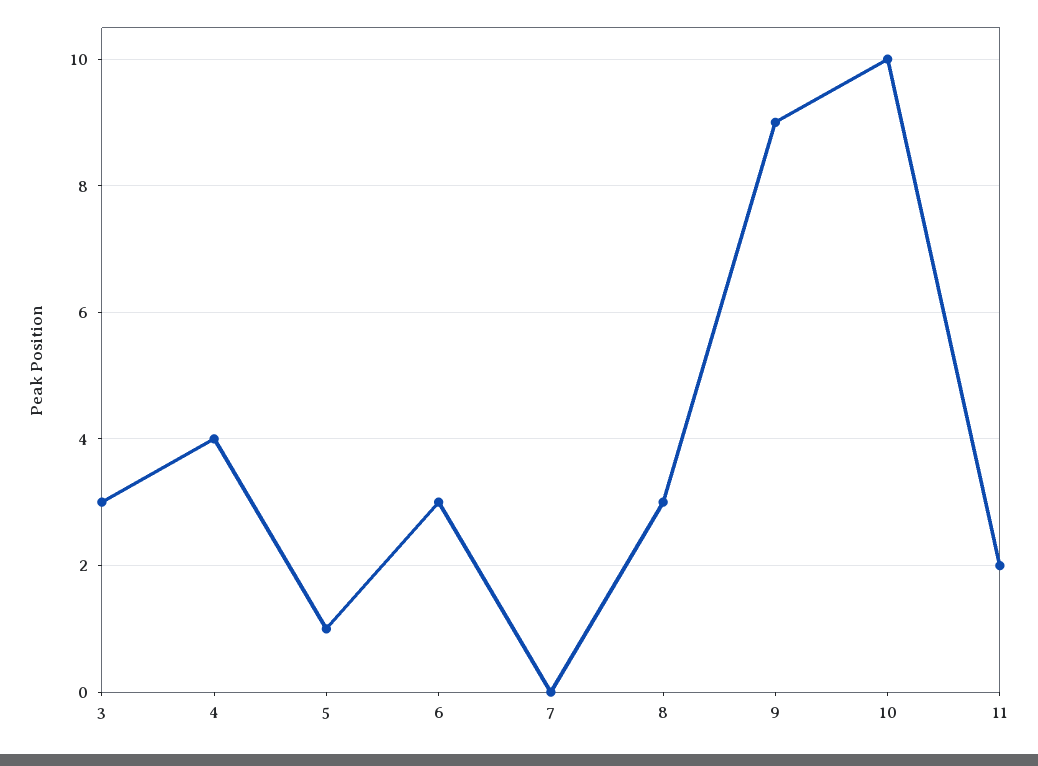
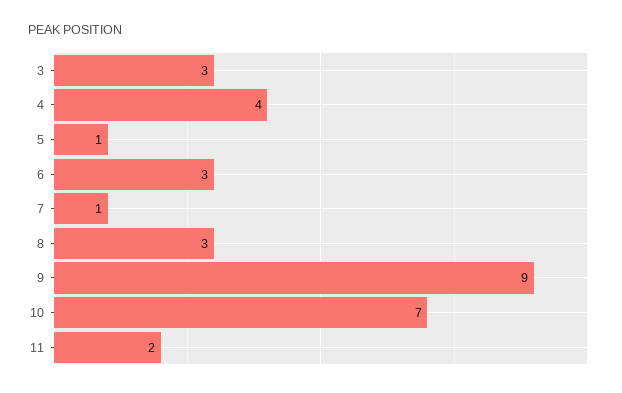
7: 0 -> 1
10: 10 -> 7

